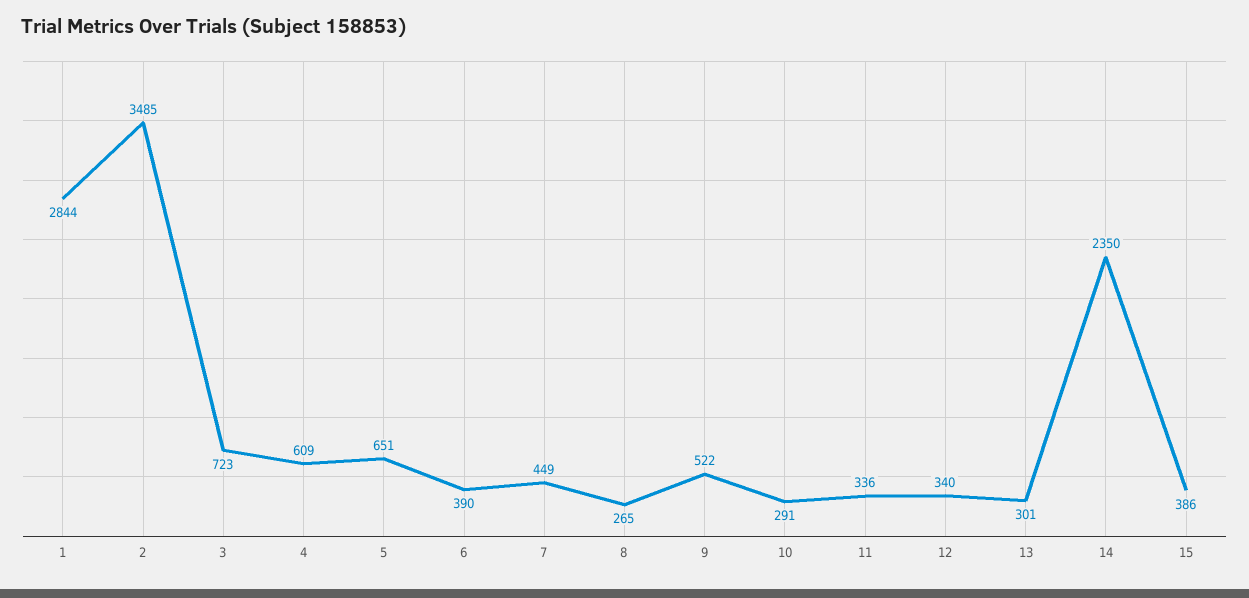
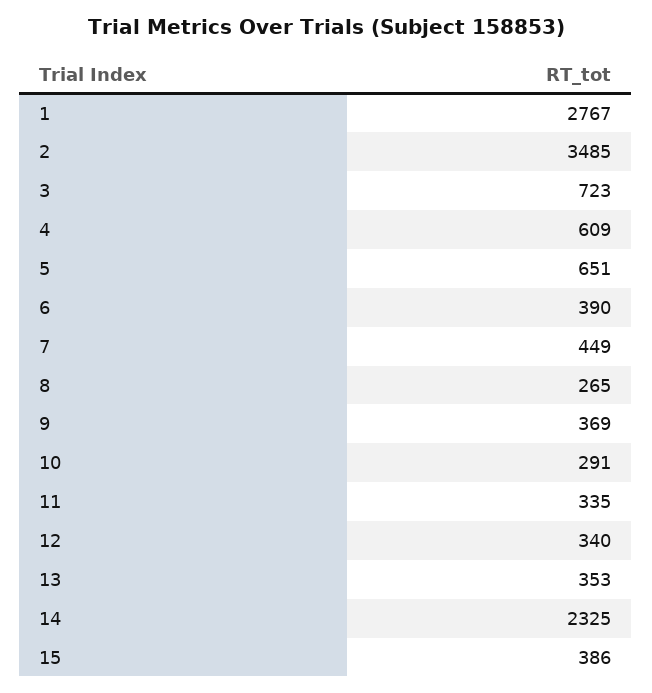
1: 2844 -> 2767
9: 522 -> 369
11: 336 -> 335
13: 301 -> 353
14: 2350 -> 2325

